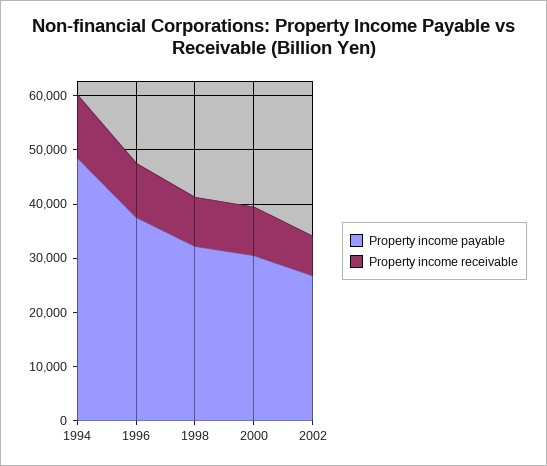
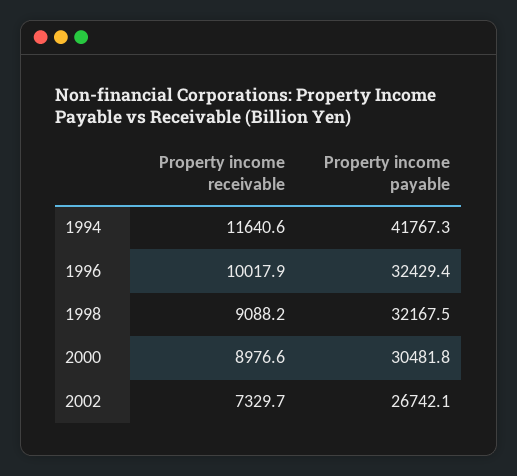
Property income payable, 1994: 48000 -> 41767.3
Property income payable, 1996: 38000 -> 32429.4

